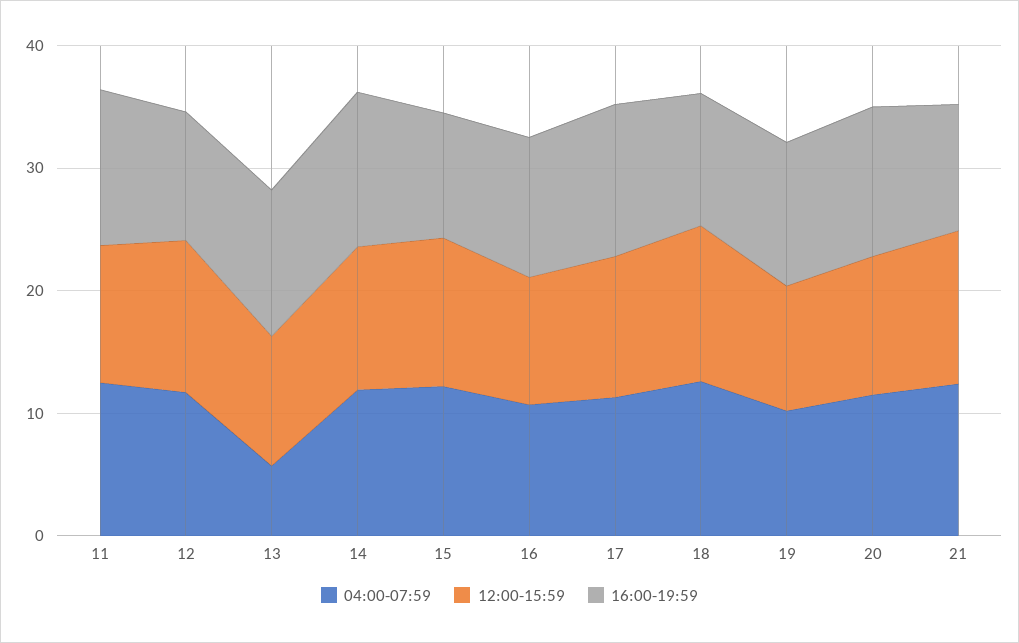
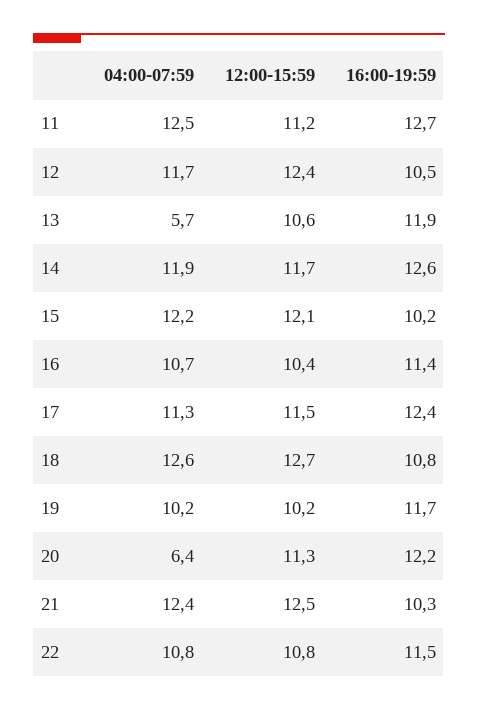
04:00-07:59, 20: 12 -> 6.4
04:00-07:59, 22: none -> 10.8
12:00-15:59, 22: none -> 10.8
16:00-19:59, 22: none -> 11.5

